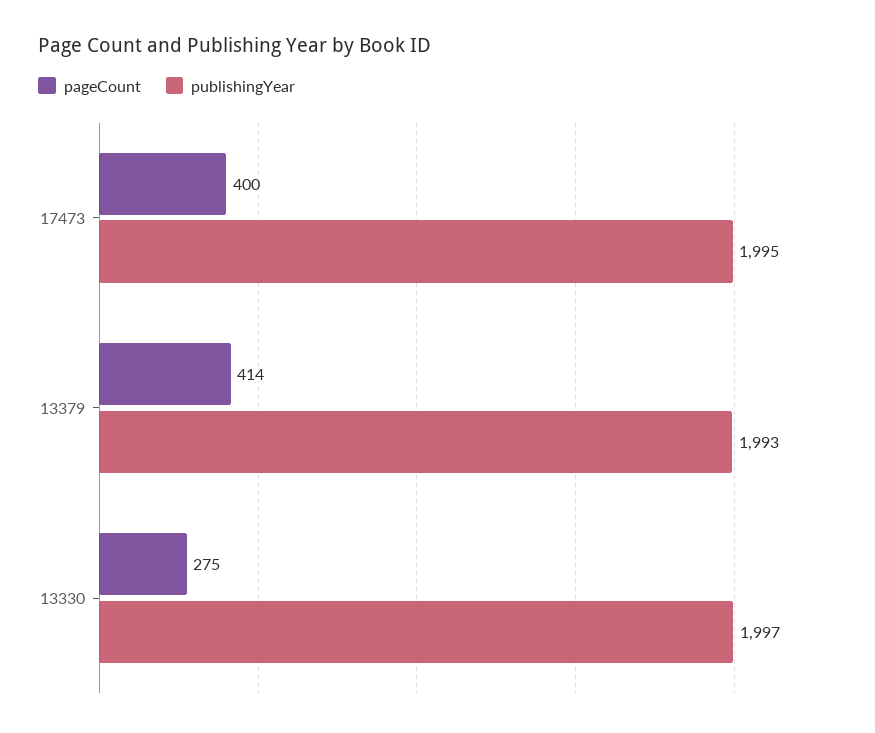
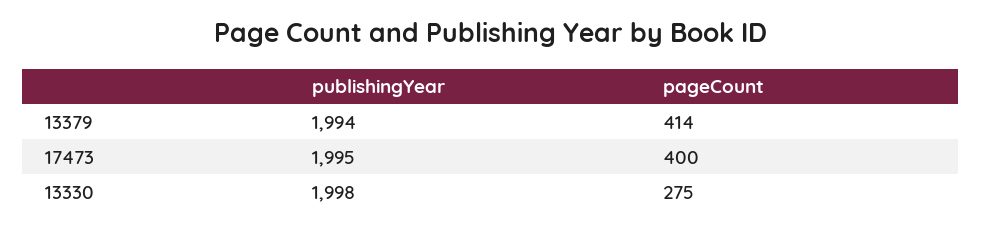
publishingYear, 13379: 1993 -> 1994
publishingYear, 13330: 1997 -> 1998

